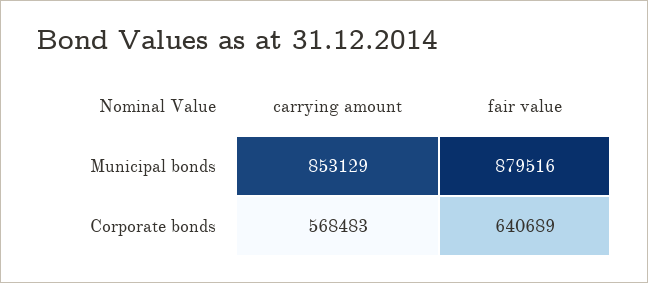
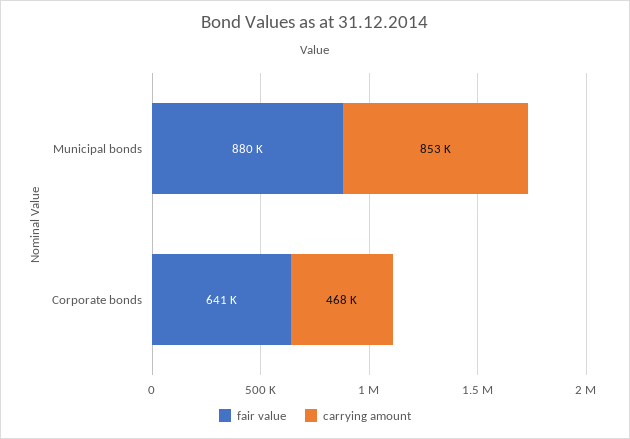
carrying amount, Corporate bonds: 568483 -> 468000

